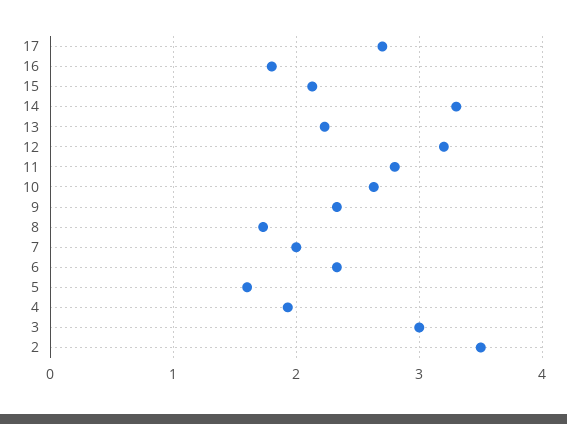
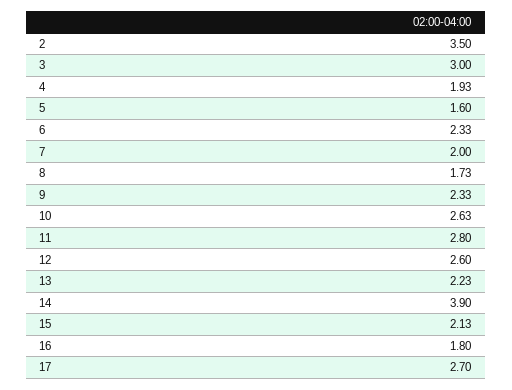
14: 3.3 -> 3.9
12: 3.2 -> 2.6

